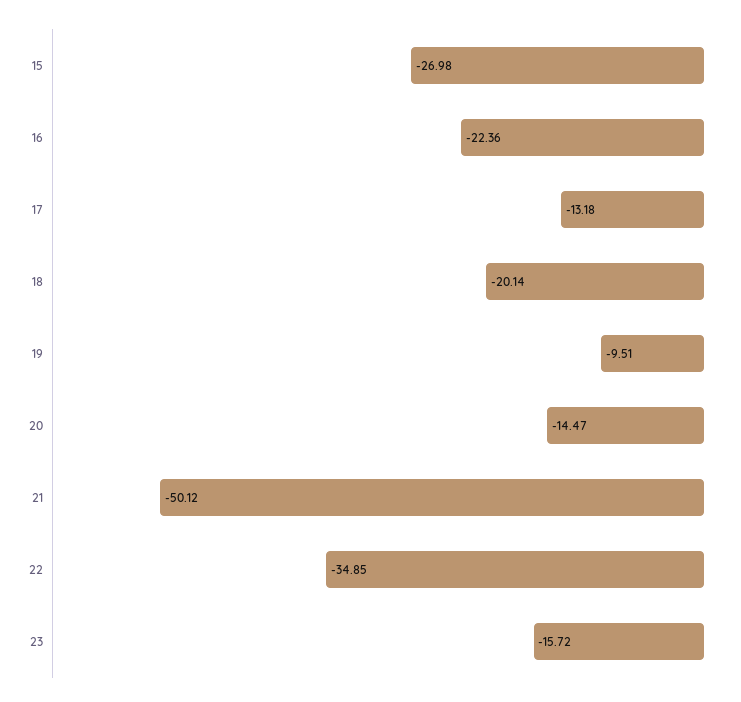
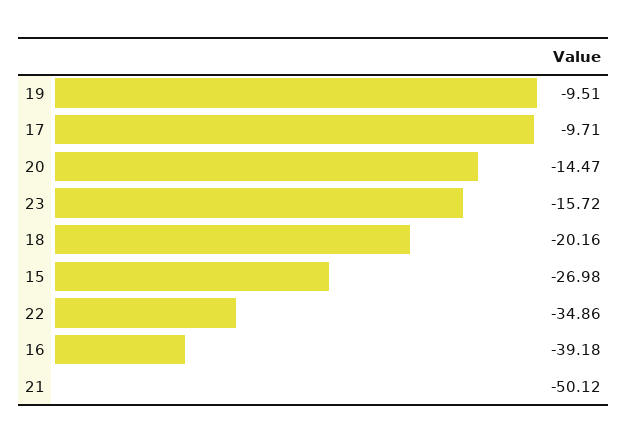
16: -22.36 -> -39.18
17: -13.18 -> -9.71
18: -20.14 -> -20.16
22: -34.85 -> -34.86

